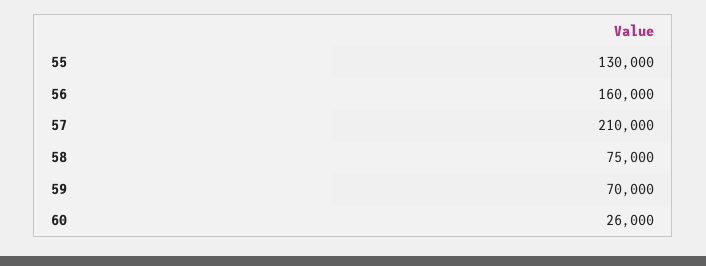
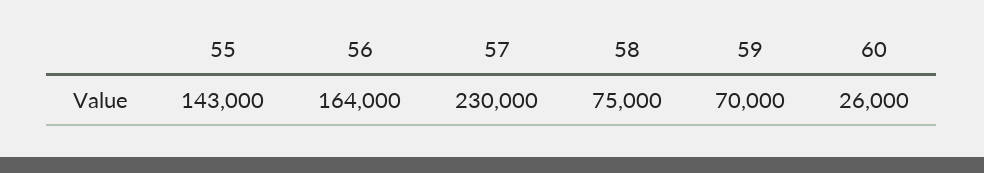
55: 130000 -> 143000
56: 160000 -> 164000
57: 210000 -> 230000

